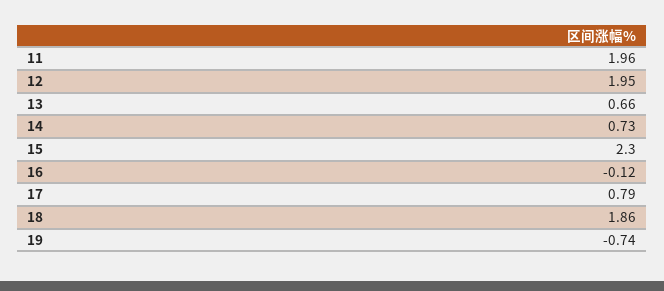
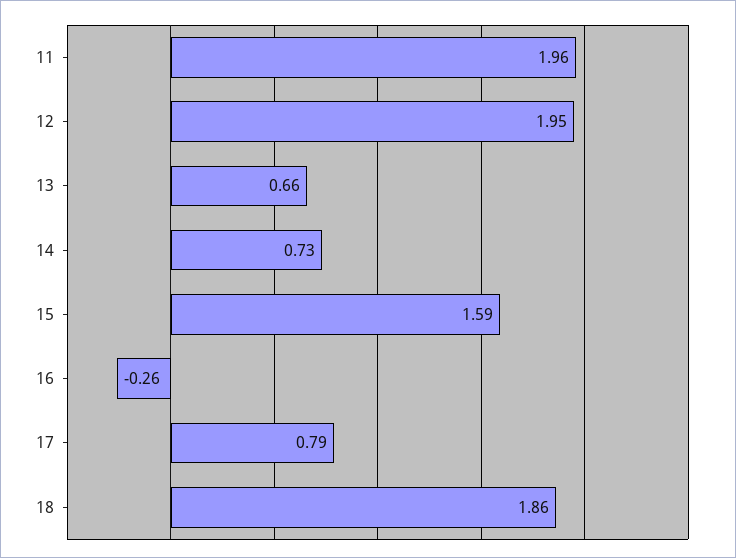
15: 2.3 -> 1.59
16: -0.12 -> -0.26
19: -0.74 -> none

